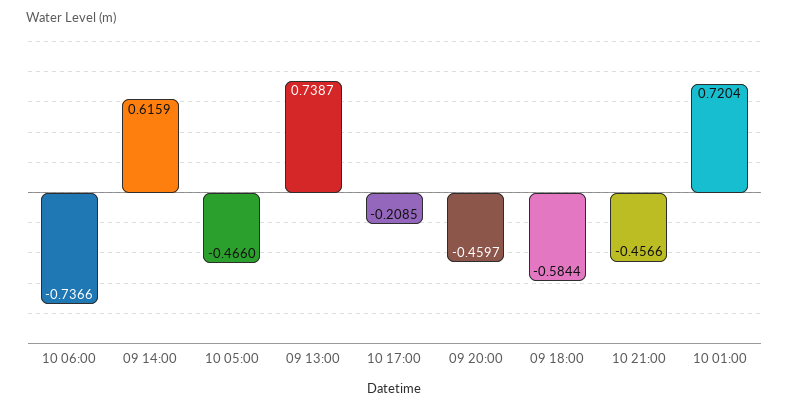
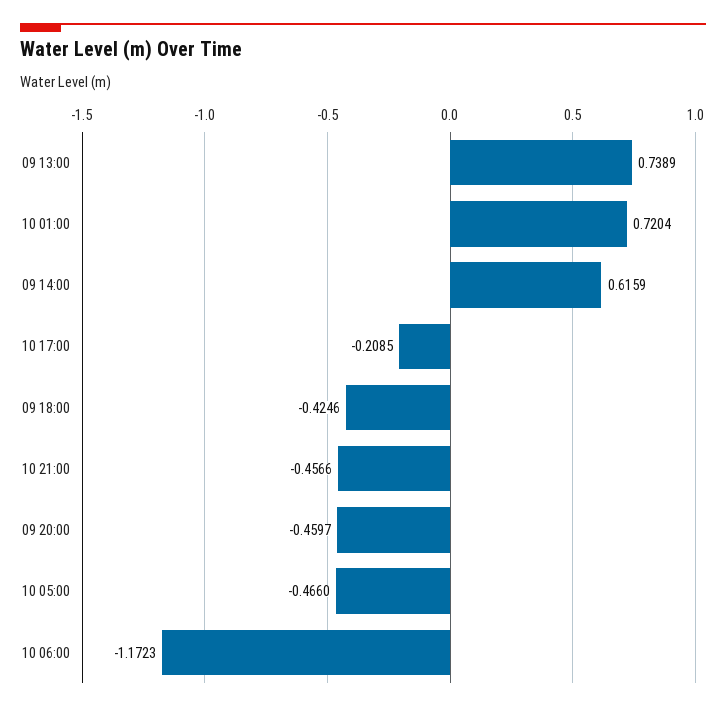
10 06:00: -0.7366 -> -1.1723
09 13:00: 0.7387 -> 0.7389
09 18:00: -0.5844 -> -0.4246

